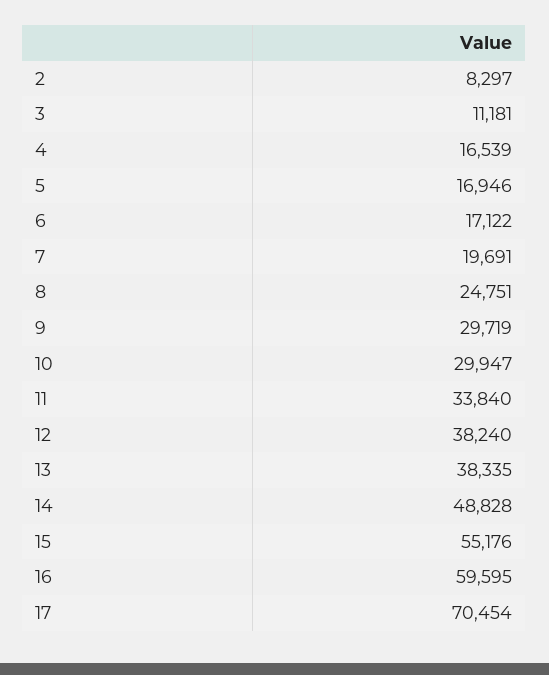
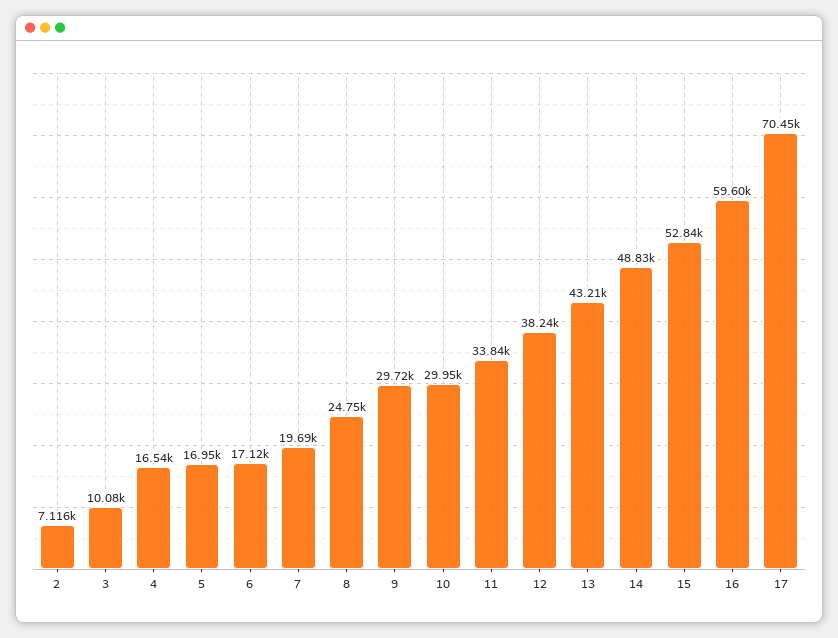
2: 8297 -> 7116
3: 11181 -> 10080
13: 38335 -> 43210
15: 55176 -> 52840

